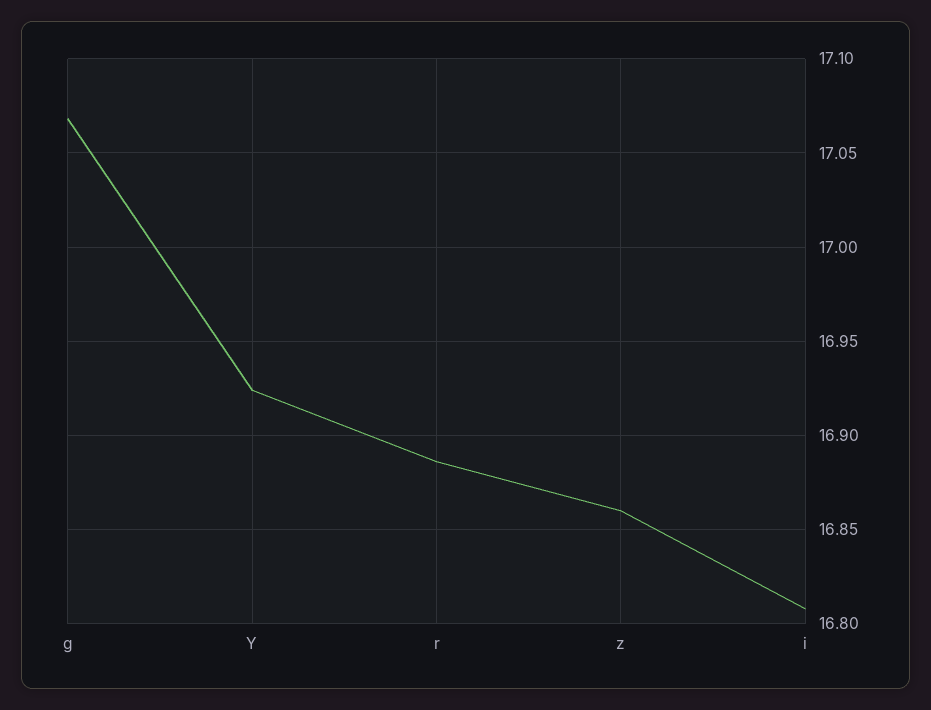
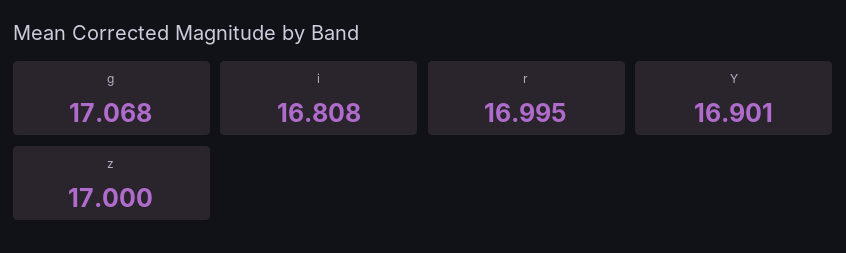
Y: 16.925 -> 16.901
r: 16.885 -> 16.995
z: 16.86 -> 17

